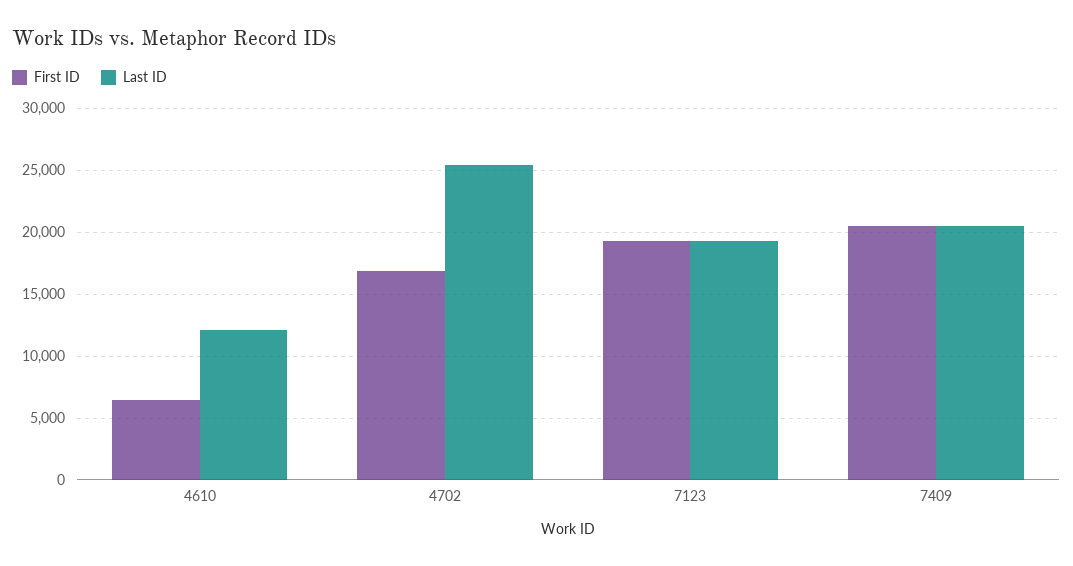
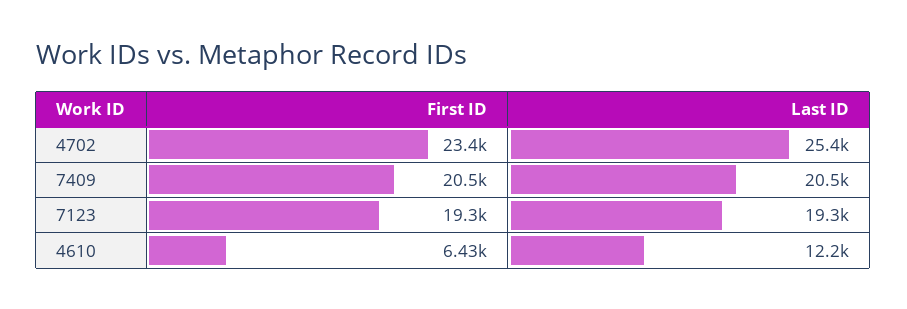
First ID, 4702: 17000 -> 23400

